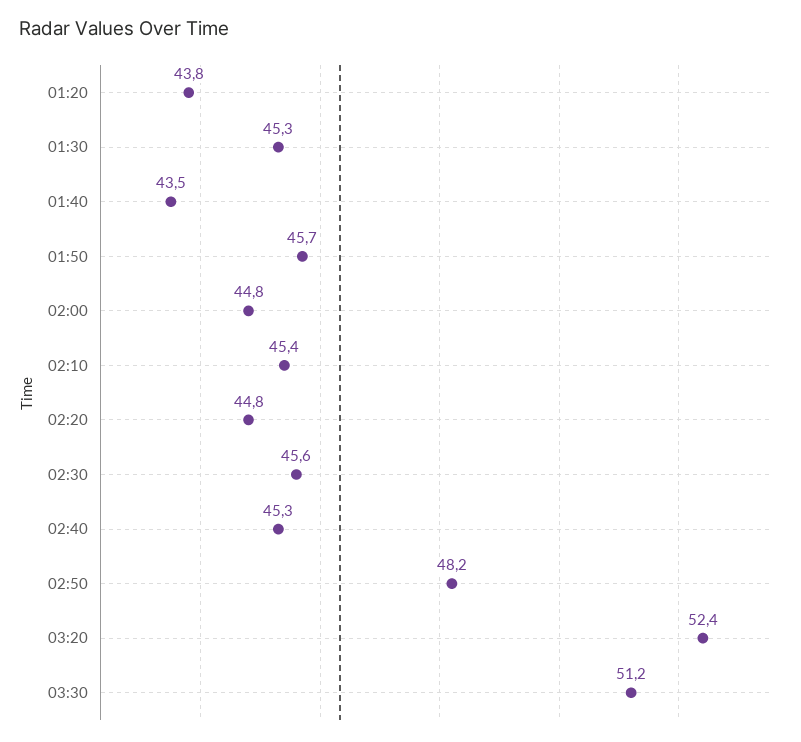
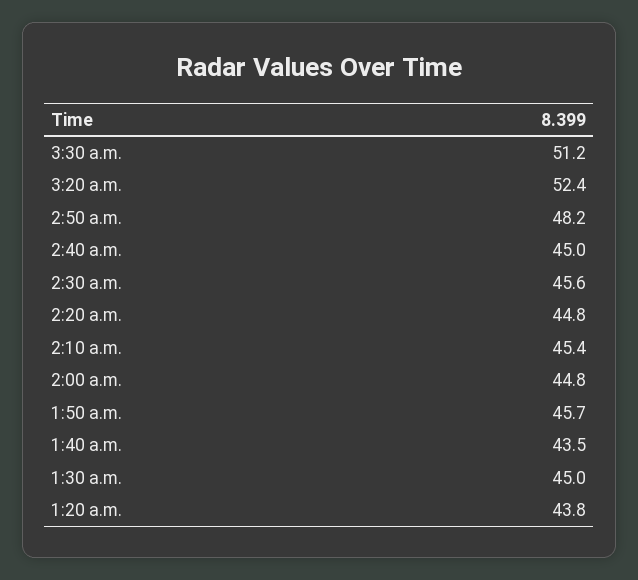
01:30: 45.3 -> 45
02:40: 45.3 -> 45

